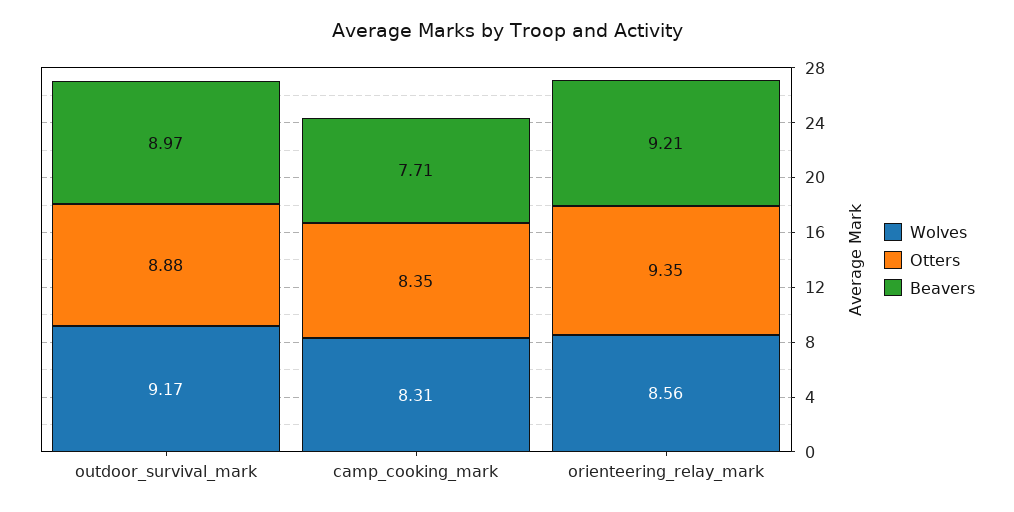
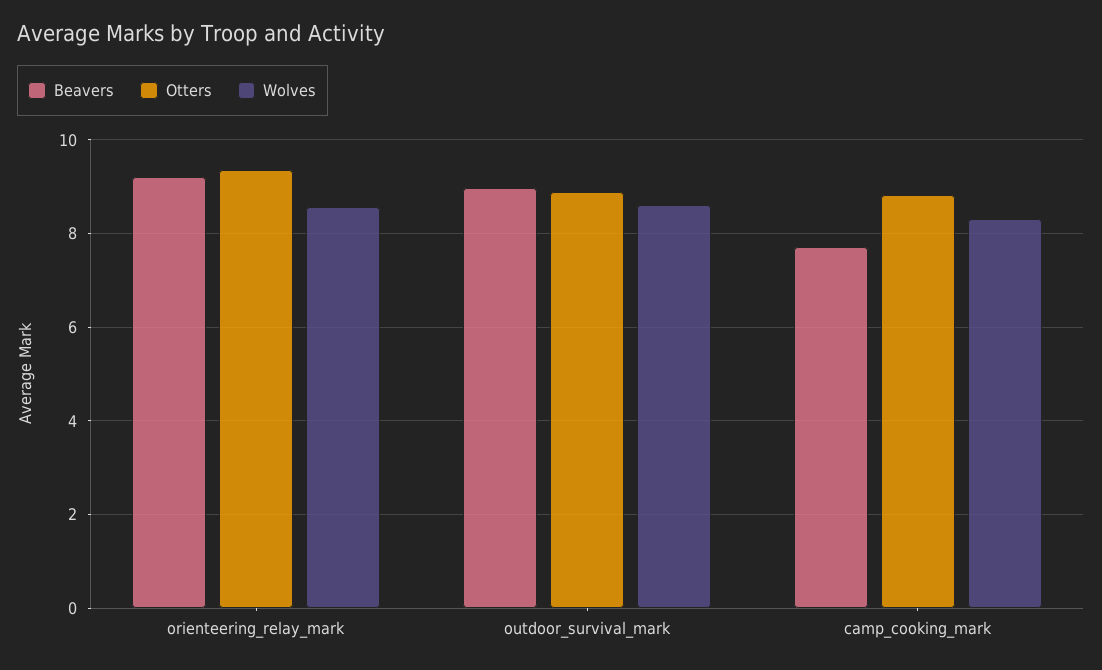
Wolves, outdoor_survival_mark: 9.17 -> 8.6
Otters, camp_cooking_mark: 8.35 -> 8.8

